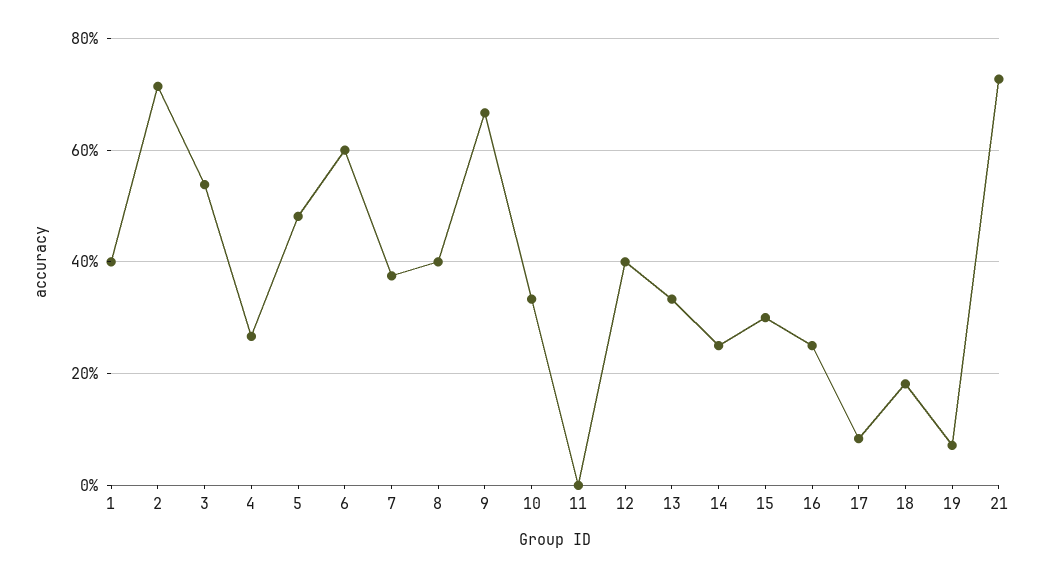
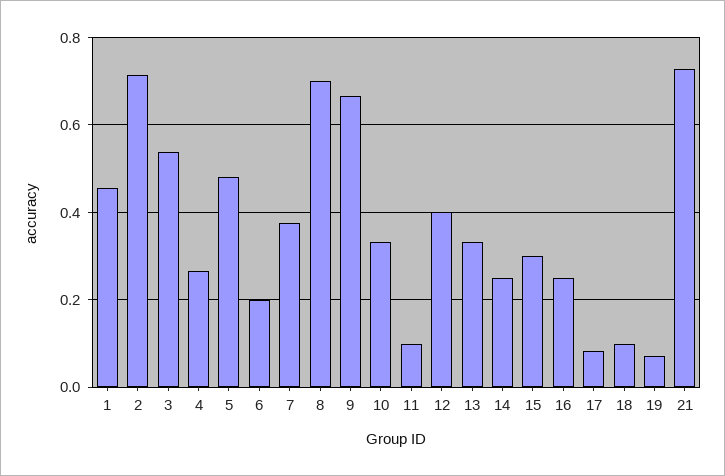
1: 0.4 -> 0.46
6: 0.6 -> 0.2
8: 0.4 -> 0.7
11: 0 -> 0.1
18: 0.18 -> 0.1

